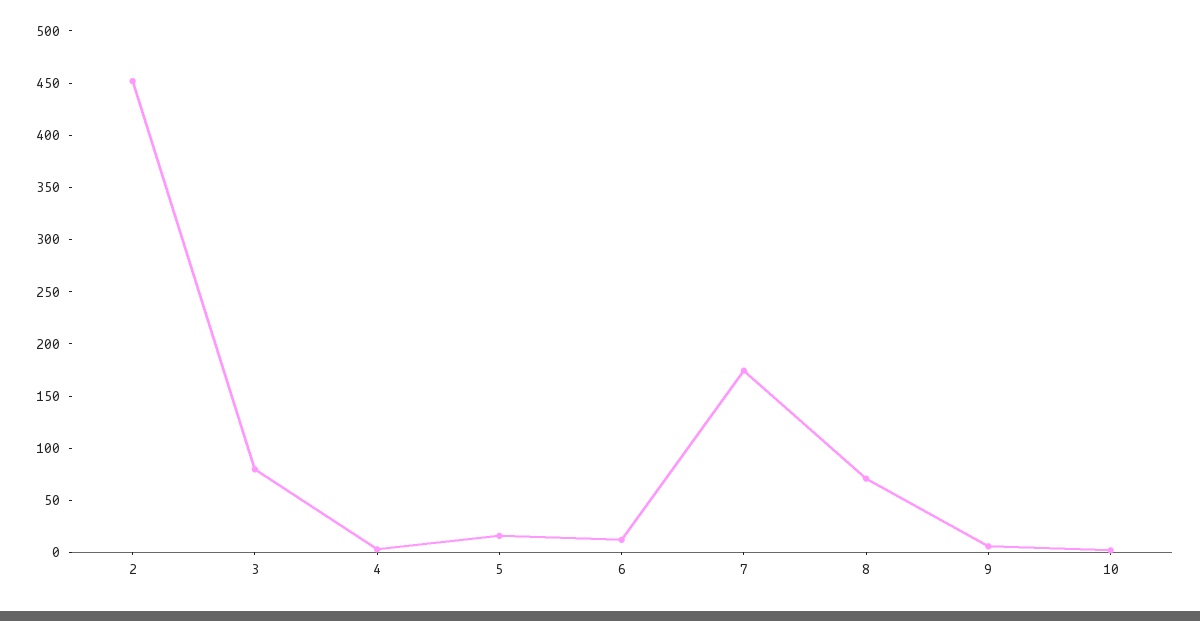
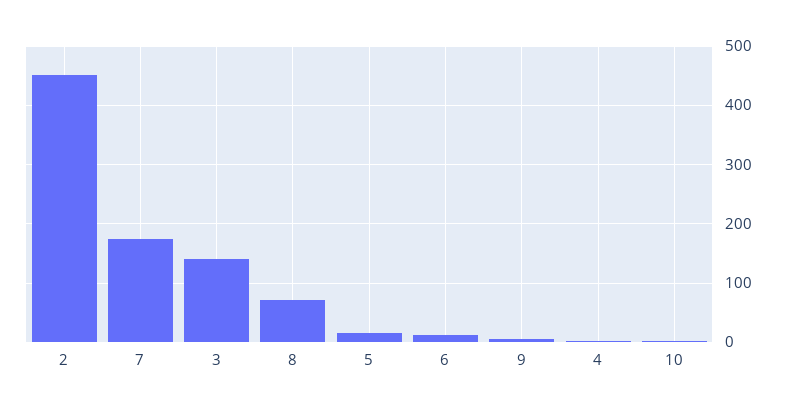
3: 80 -> 140

